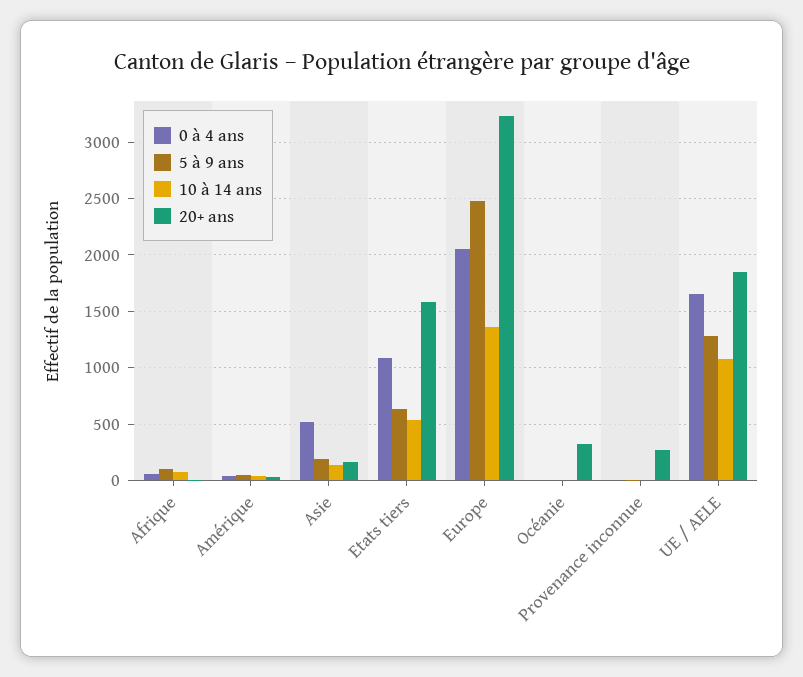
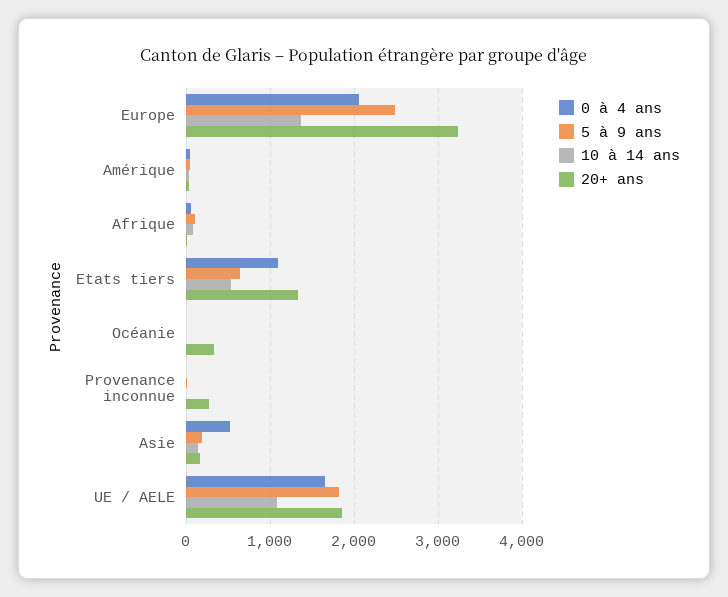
20+ ans, Etats tiers: 1600 -> 1300
5 à 9 ans, UE / AELE: 1300 -> 1800

